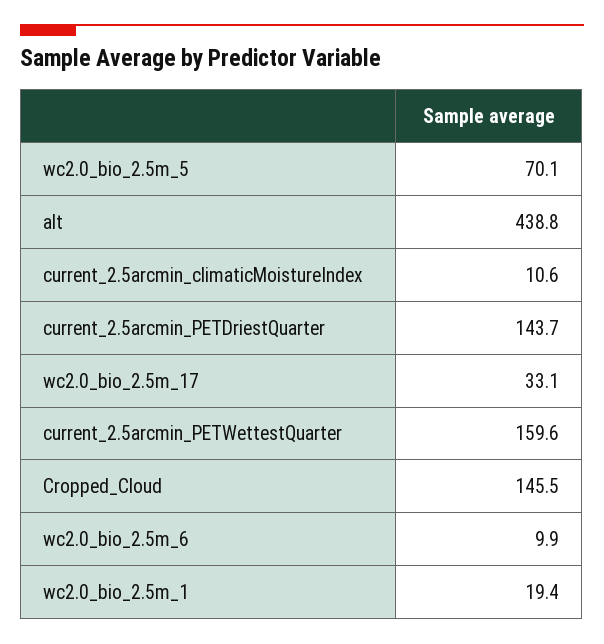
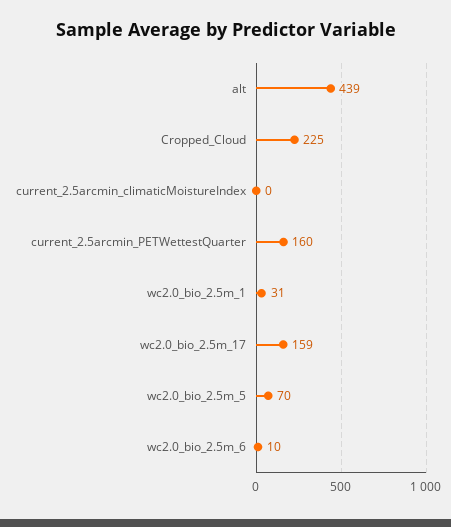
current_2.5arcmin_climaticMoistureIndex: 10.6 -> 0
current_2.5arcmin_PETDriestQuarter: 143.7 -> none
wc2.0_bio_2.5m_17: 33.1 -> 159
Cropped_Cloud: 145.5 -> 225
wc2.0_bio_2.5m_1: 19.4 -> 31

